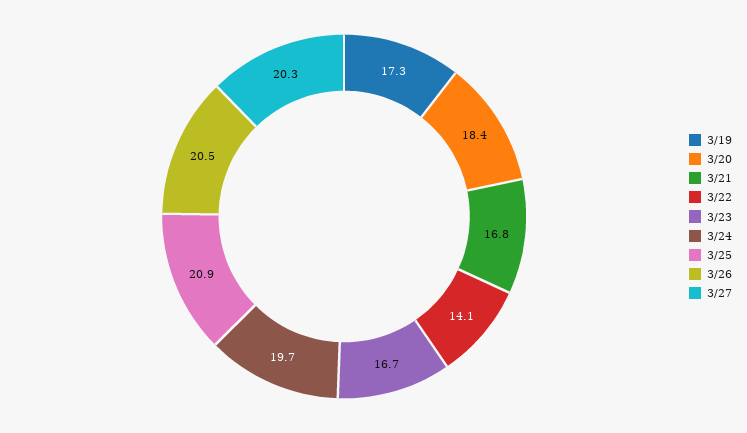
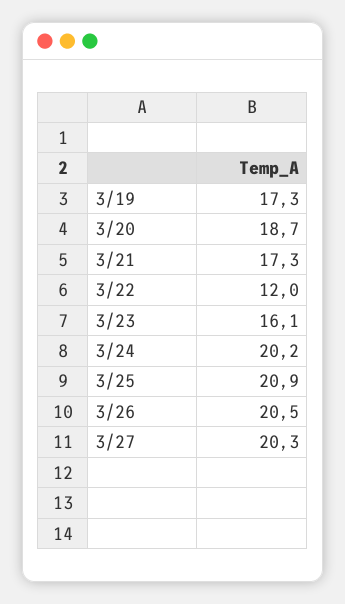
3/20: 18.4 -> 18.7
3/21: 16.8 -> 17.3
3/22: 14.1 -> 12
3/23: 16.7 -> 16.1
3/24: 19.7 -> 20.2

